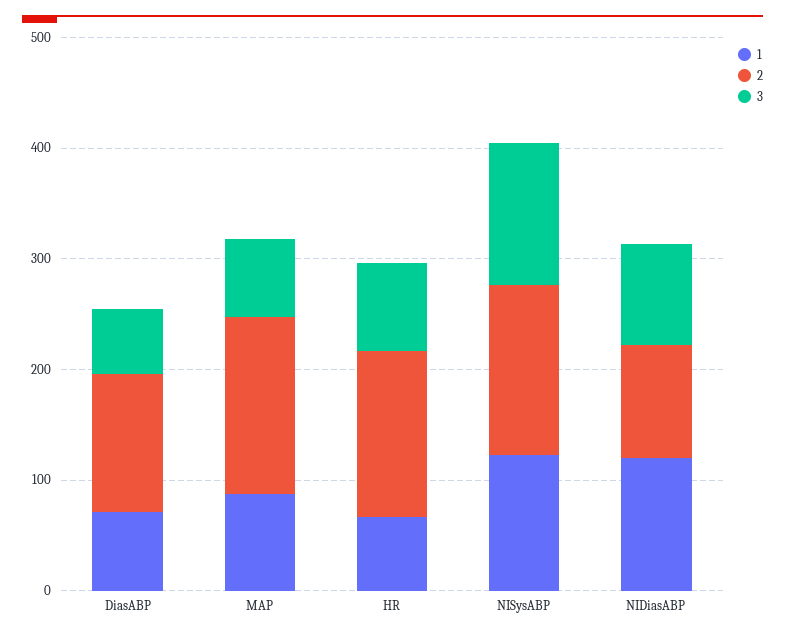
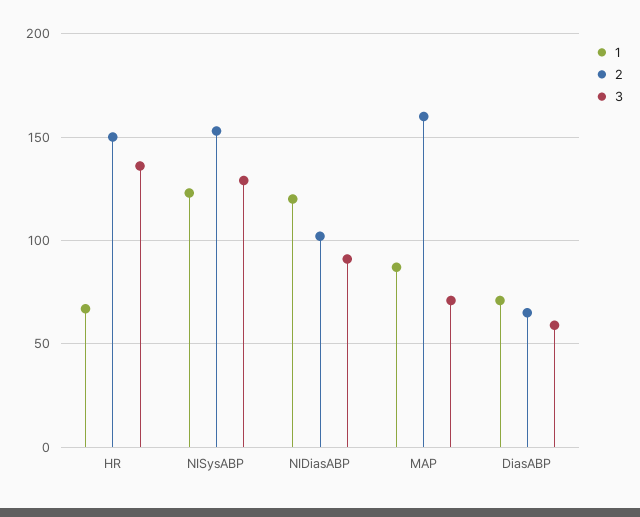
2, DiasABP: 120 -> 65
3, HR: 80 -> 135

